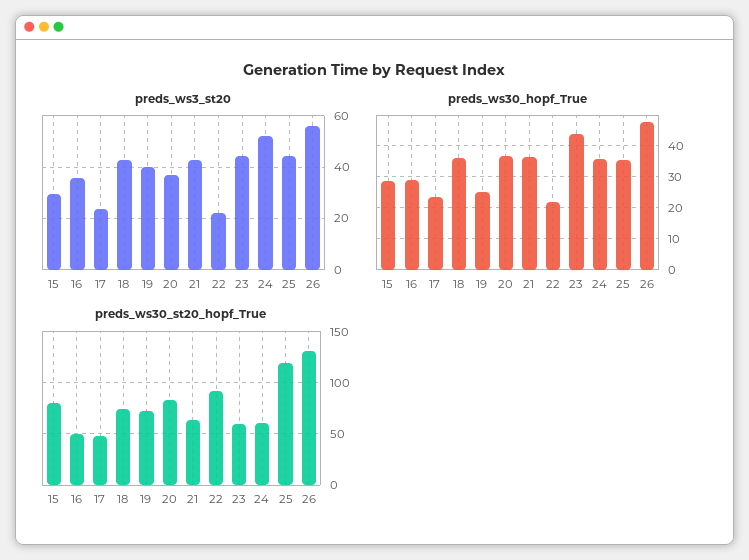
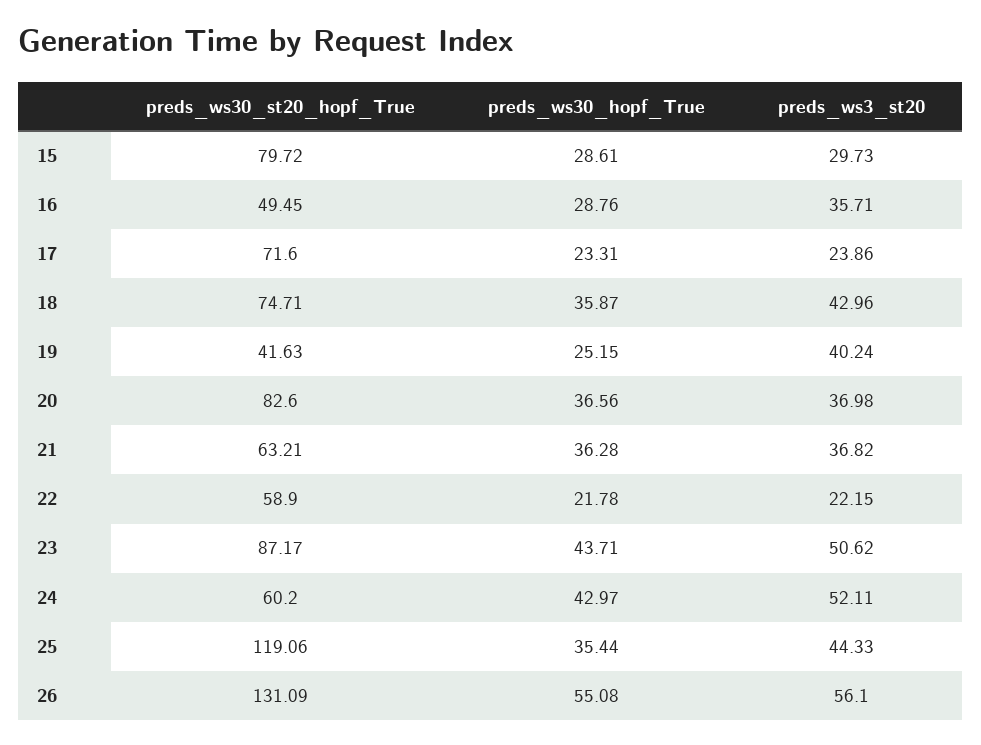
preds_ws3_st20, 21: 42.5 -> 36.82
preds_ws3_st20, 23: 45 -> 50.62
preds_ws30_hopf_True, 24: 36 -> 42.97
preds_ws30_hopf_True, 26: 48 -> 55.08
preds_ws30_st20_hopf_True, 17: 50 -> 71.6
preds_ws30_st20_hopf_True, 19: 70 -> 41.63
preds_ws30_st20_hopf_True, 22: 90 -> 58.9
preds_ws30_st20_hopf_True, 23: 60 -> 87.17

